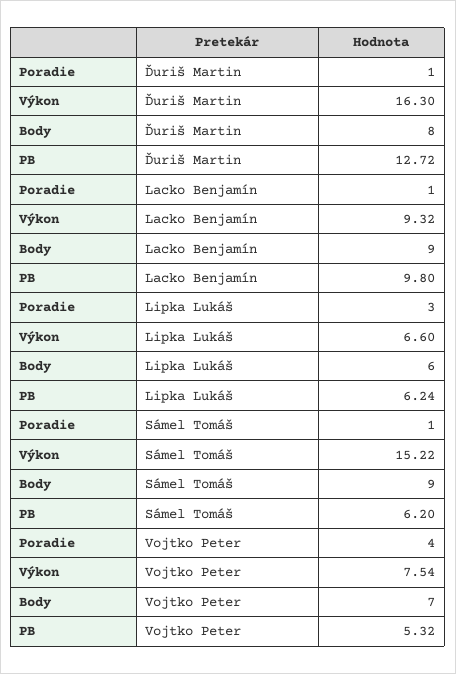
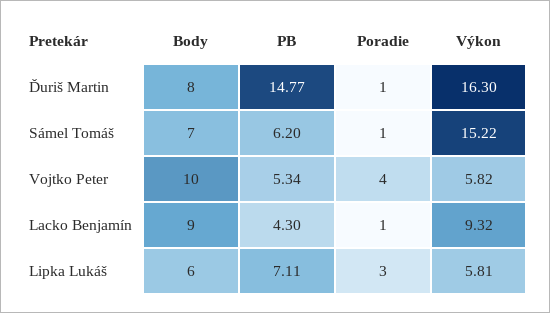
PB, Ďuriš Martin: 12.72 -> 14.77
PB, Lacko Benjamín: 9.8 -> 4.3
Výkon, Lipka Lukáš: 6.6 -> 5.81
PB, Lipka Lukáš: 6.24 -> 7.11
Body, Sámel Tomáš: 9 -> 7
Výkon, Vojtko Peter: 7.54 -> 5.82
Body, Vojtko Peter: 7 -> 10
PB, Vojtko Peter: 5.32 -> 5.34

